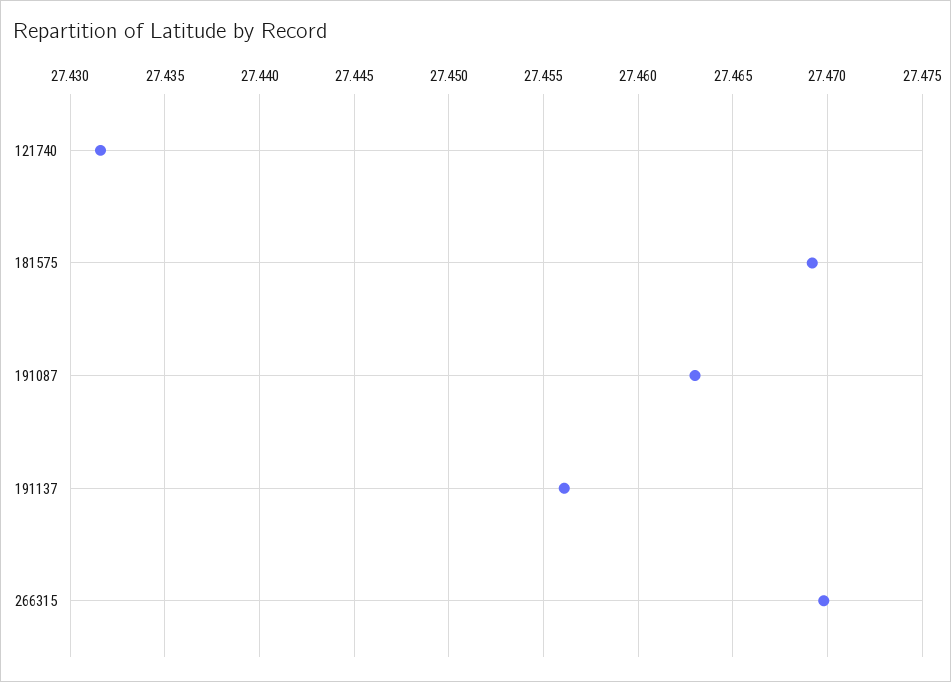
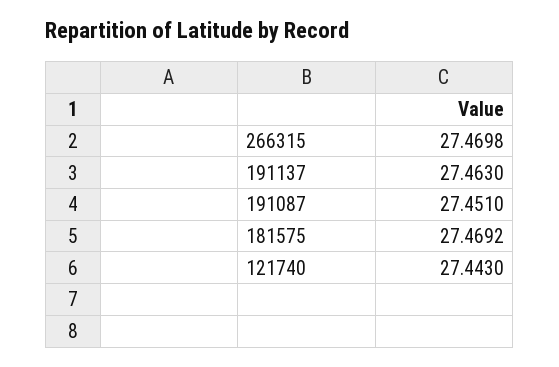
121740: 27.4315 -> 27.443
191087: 27.463 -> 27.451
191137: 27.456 -> 27.463

